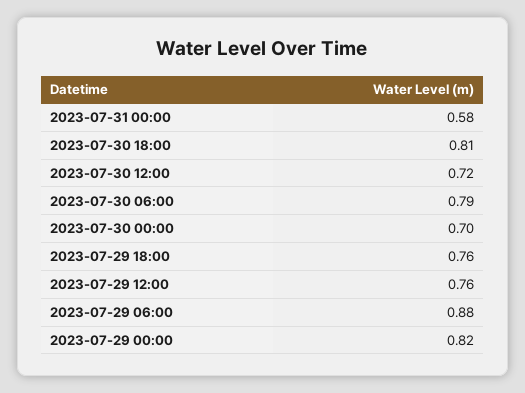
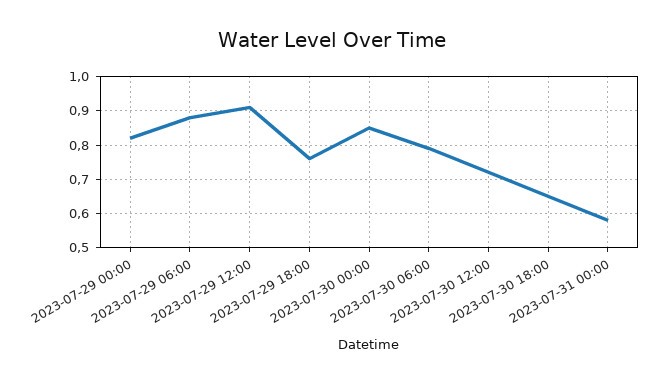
2023-07-30 18:00: 0.81 -> 0.65
2023-07-30 00:00: 0.7 -> 0.85
2023-07-29 12:00: 0.76 -> 0.9

